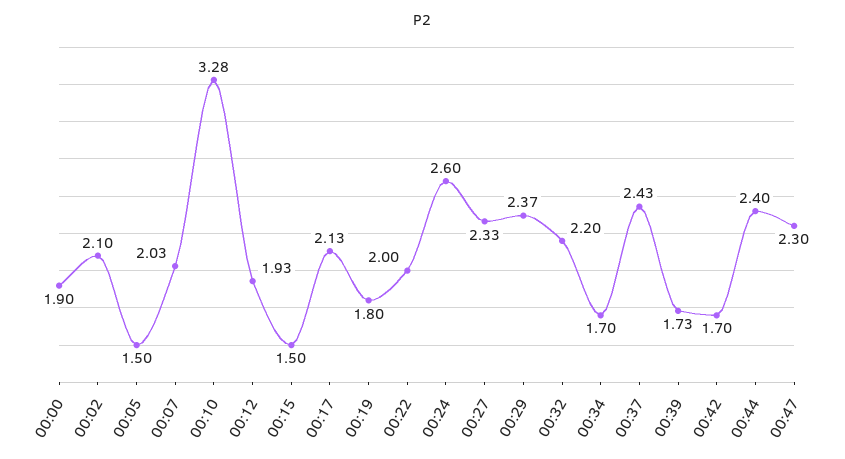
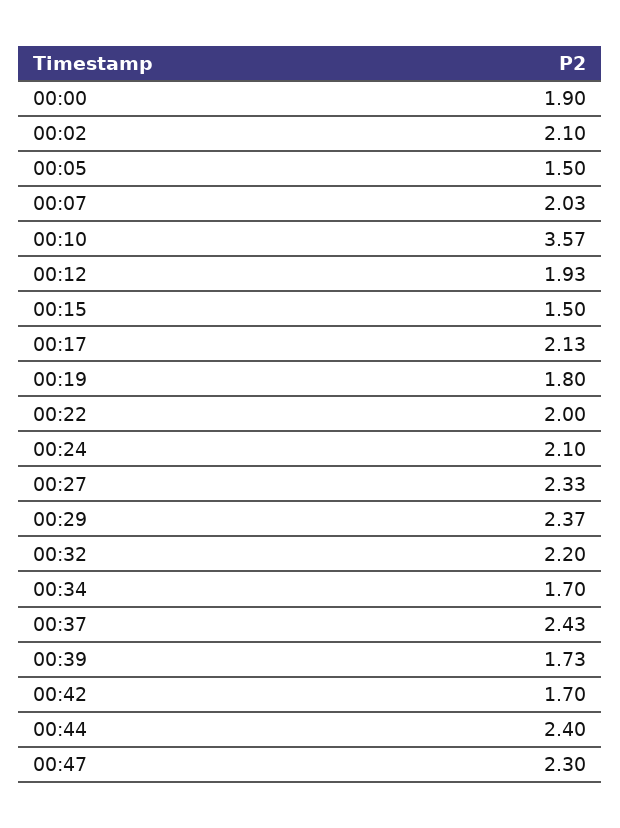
00:10: 3.28 -> 3.57
00:24: 2.6 -> 2.1

